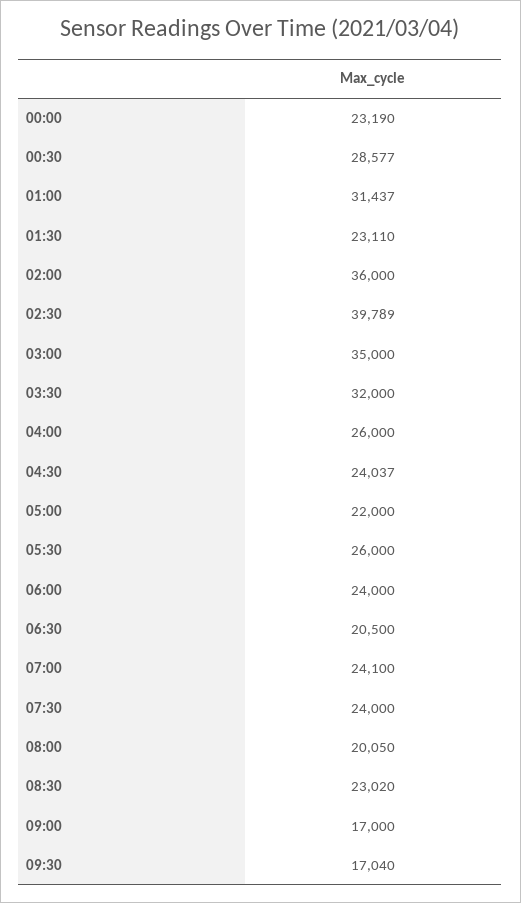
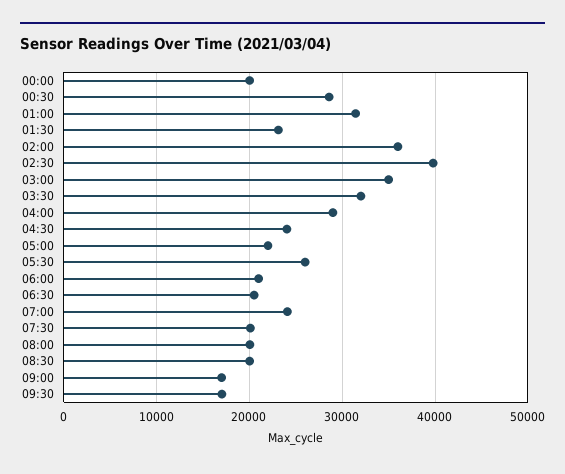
00:00: 23190 -> 20000
04:00: 26000 -> 29000
06:00: 24000 -> 21000
07:30: 24000 -> 20000
08:30: 23020 -> 20000

